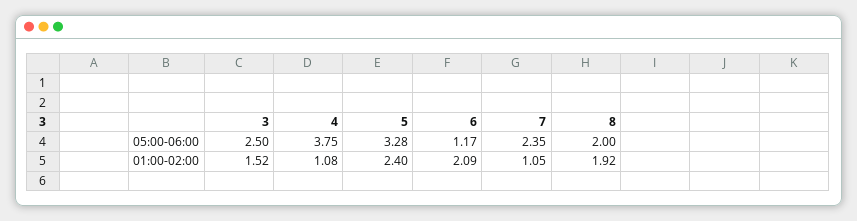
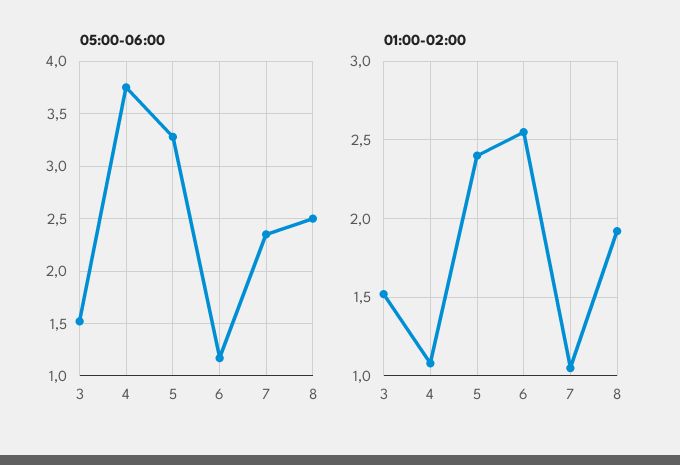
05:00-06:00, 3: 2.5 -> 1.5
05:00-06:00, 8: 2 -> 2.5
01:00-02:00, 6: 2.09 -> 2.55

